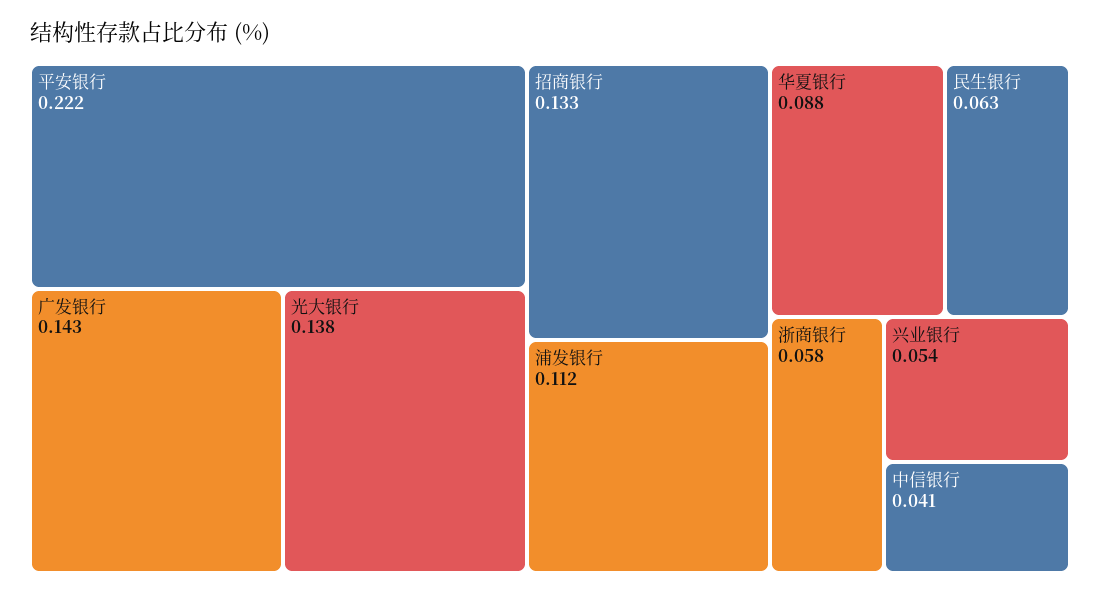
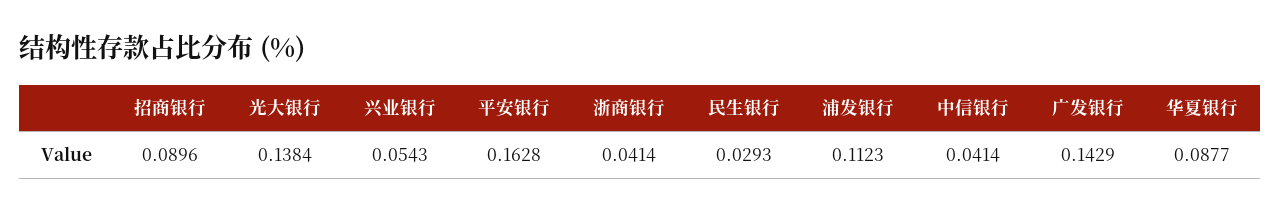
平安银行: 0.222 -> 0.1628
招商银行: 0.133 -> 0.0896
民生银行: 0.063 -> 0.0293
浙商银行: 0.058 -> 0.0414

